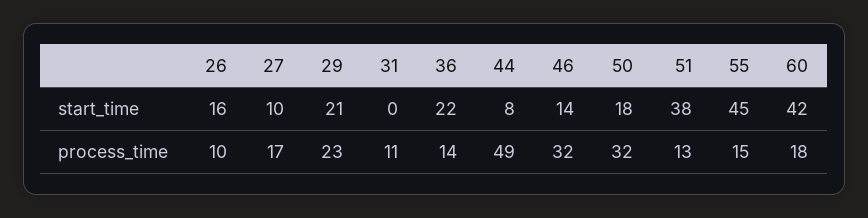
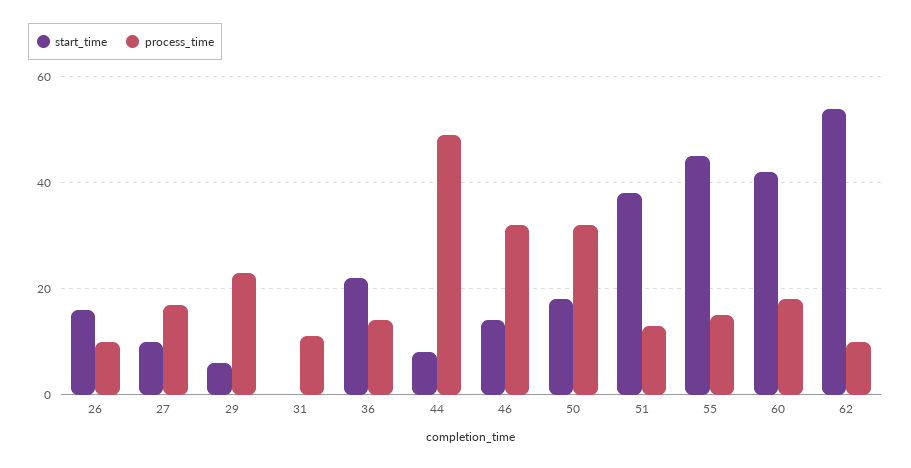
start_time, 29: 21 -> 5
start_time, 62: none -> 55
process_time, 62: none -> 10

